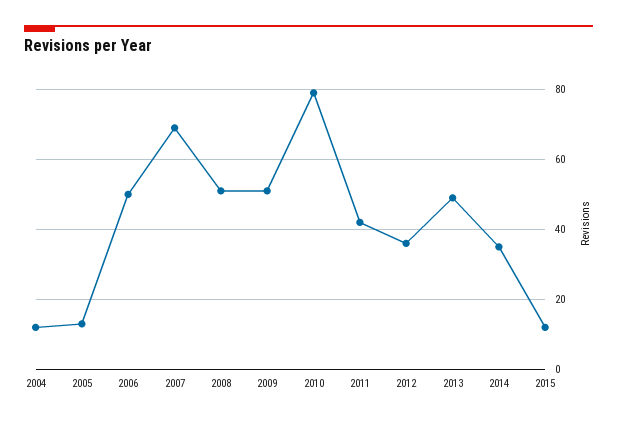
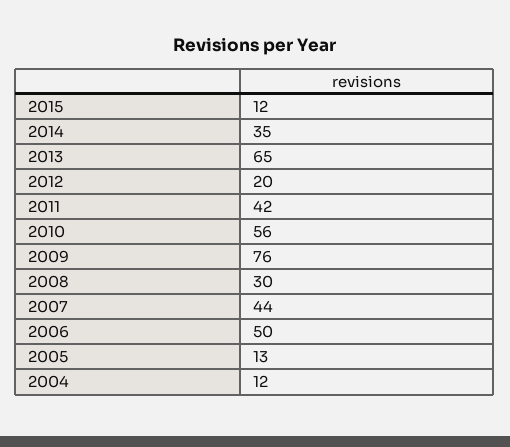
2007: 70 -> 44
2008: 50 -> 30
2009: 50 -> 76
2010: 80 -> 56
2012: 35 -> 20
2013: 50 -> 65

